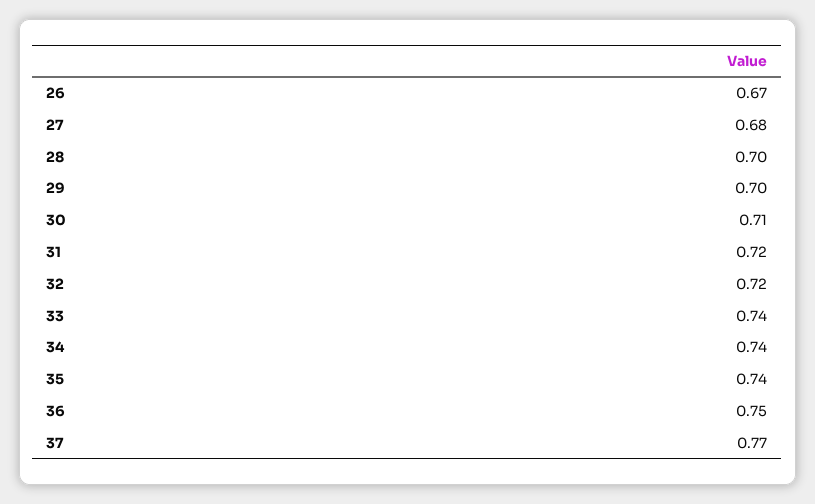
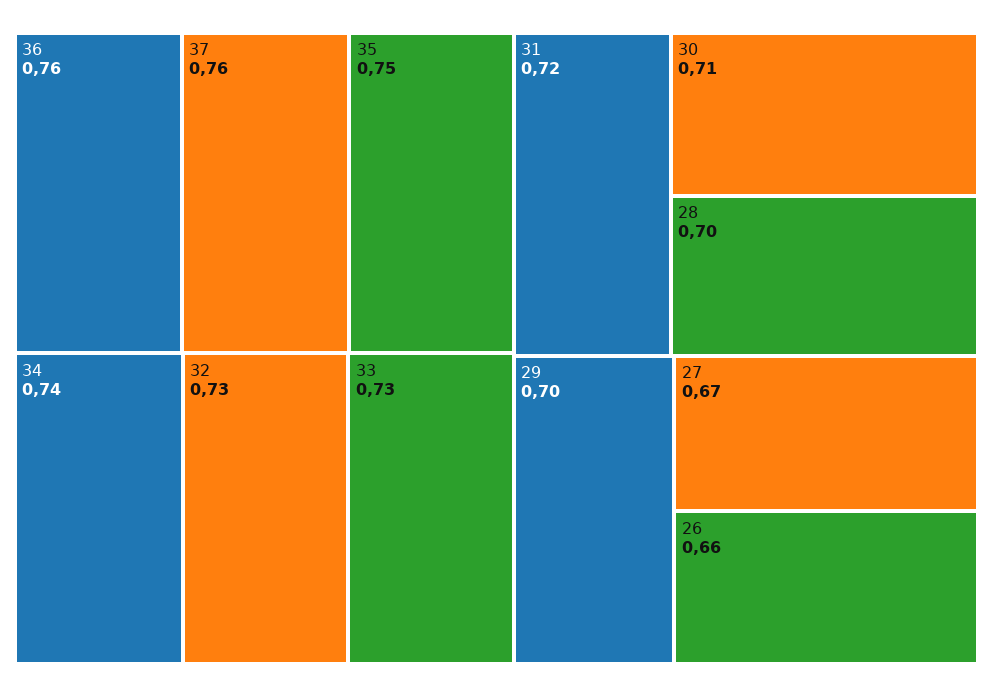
26: 0.67 -> 0.66
27: 0.68 -> 0.67
32: 0.72 -> 0.73
33: 0.74 -> 0.73
35: 0.74 -> 0.75
36: 0.75 -> 0.76
37: 0.77 -> 0.76

